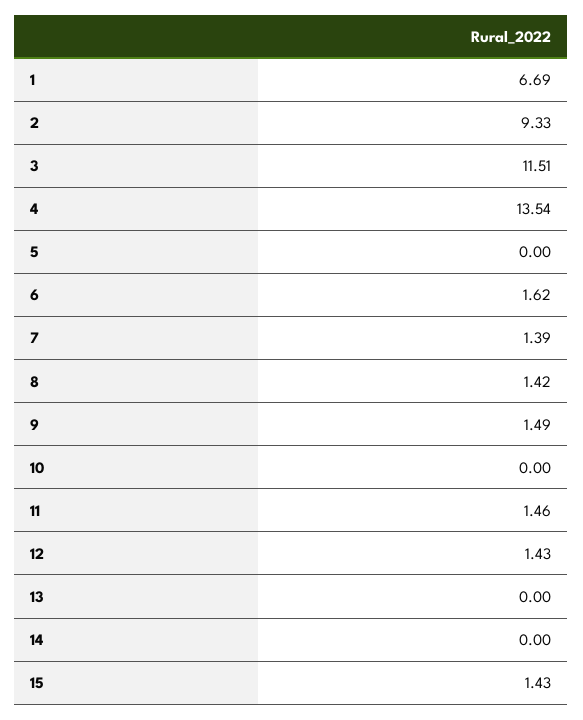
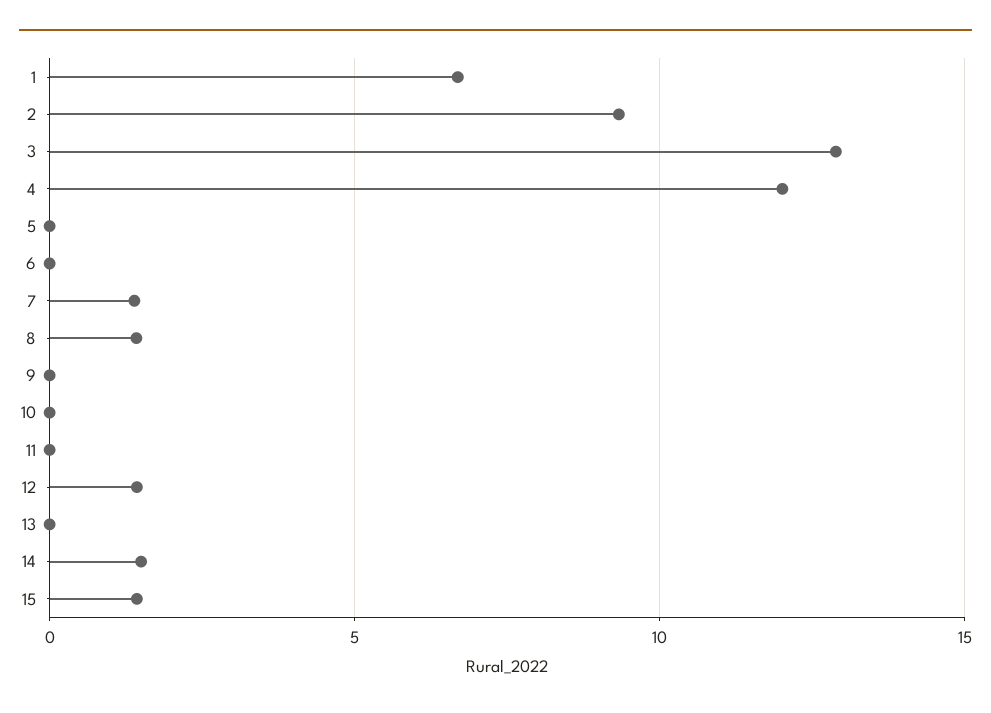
3: 11.51 -> 13
4: 13.54 -> 12
6: 1.62 -> 0
9: 1.49 -> 0
11: 1.46 -> 0
14: 0 -> 1.5

